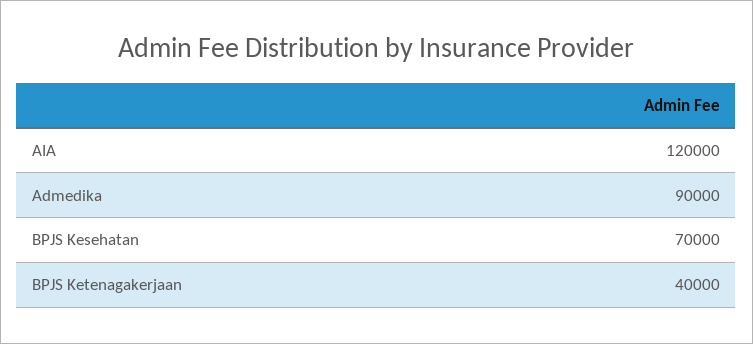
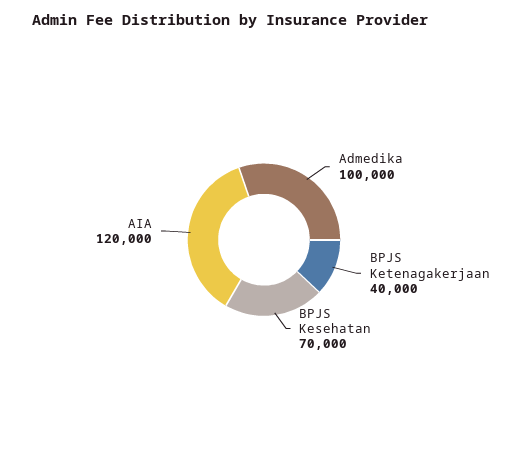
Admedika: 90000 -> 100000

